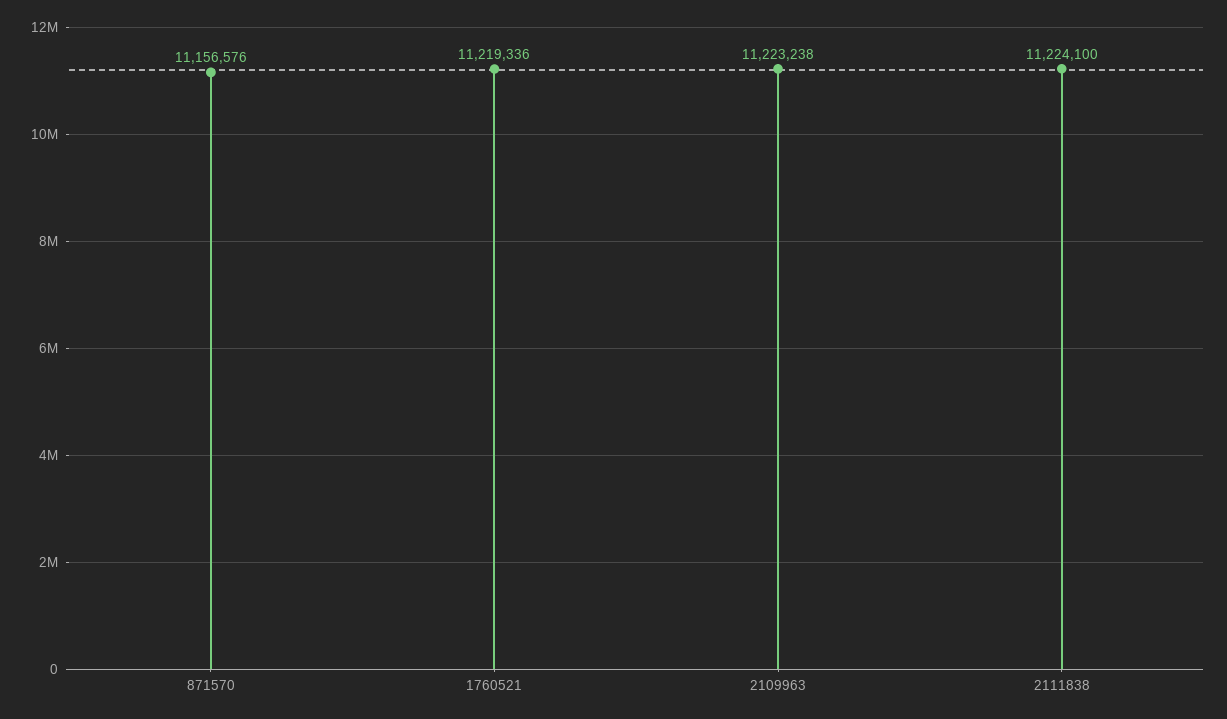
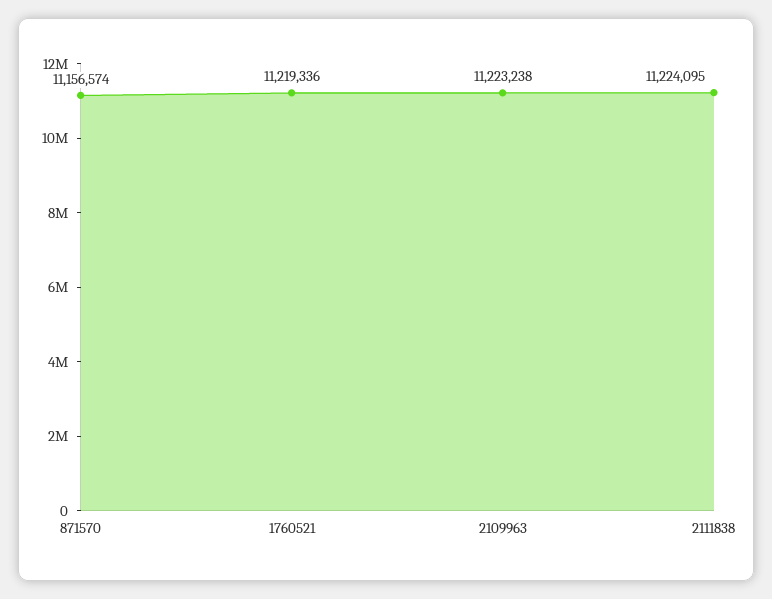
871570: 11156576 -> 11156574
2111838: 11224100 -> 11224095

